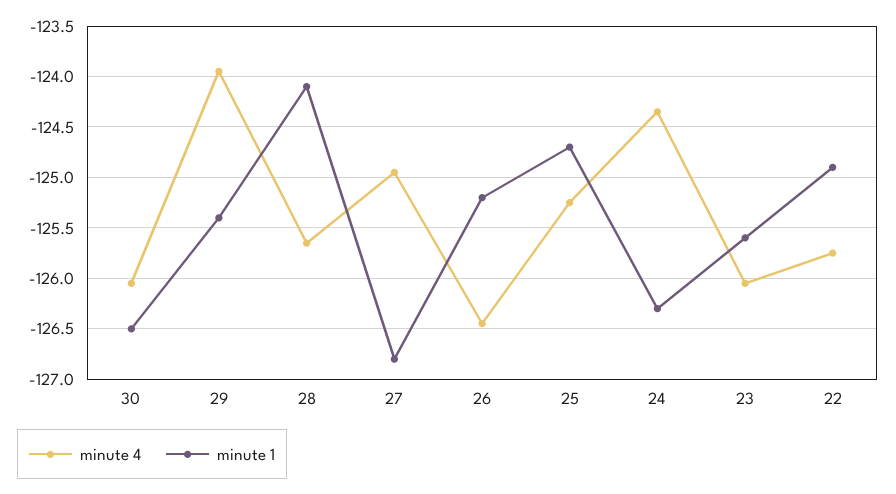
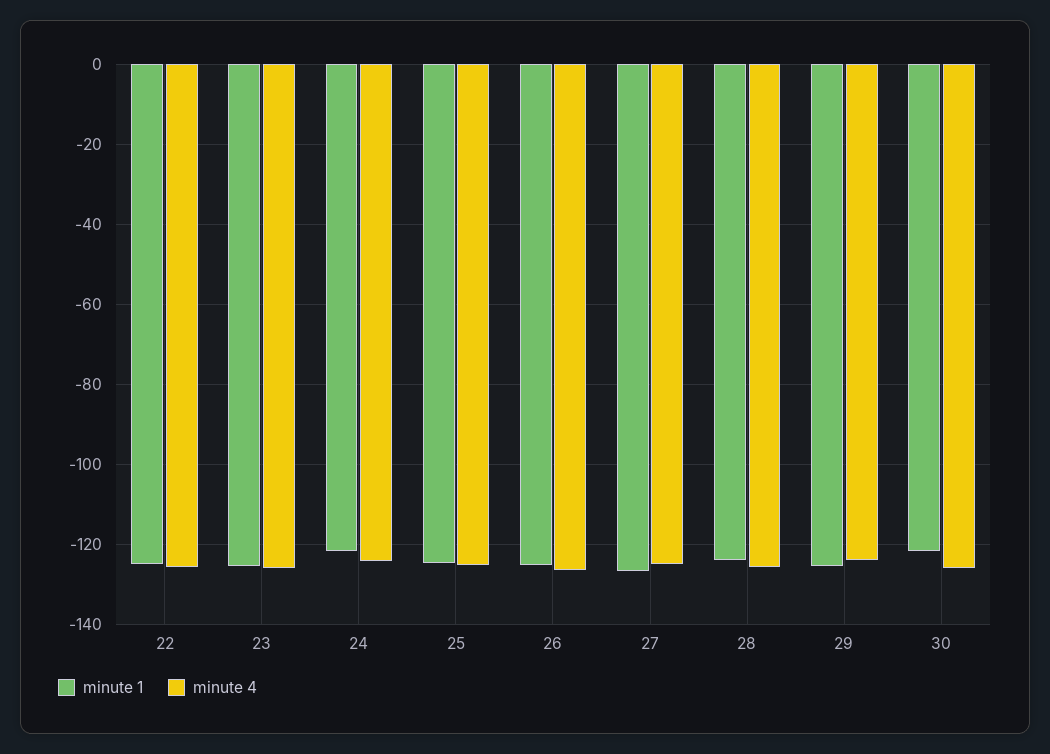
minute 1, 30: -126.5 -> -122
minute 1, 24: -126.3 -> -122

